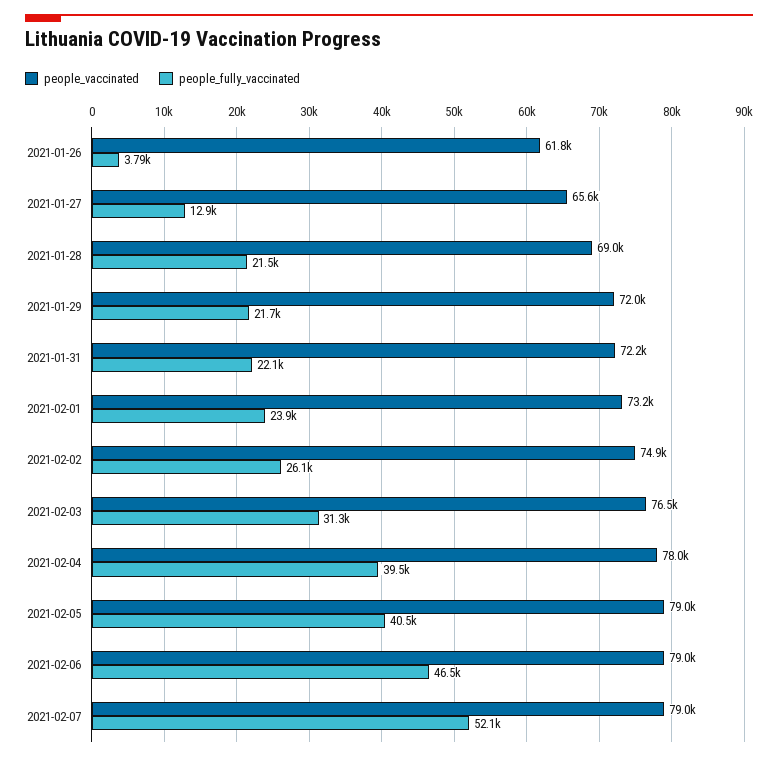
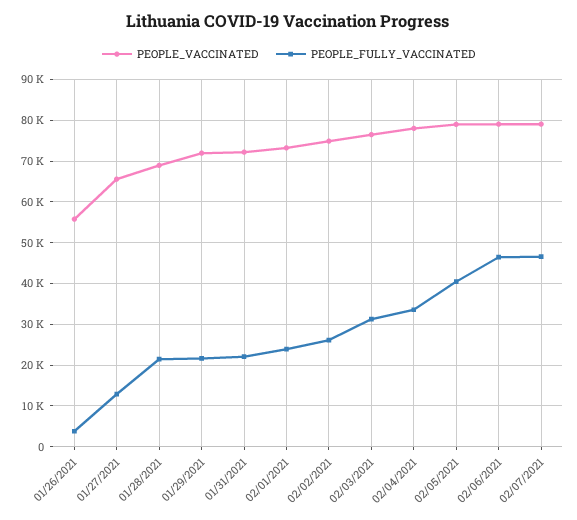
people_vaccinated, 2021-01-26: 61800 -> 56000
people_fully_vaccinated, 2021-02-04: 39500 -> 34000
people_fully_vaccinated, 2021-02-07: 52100 -> 46000

